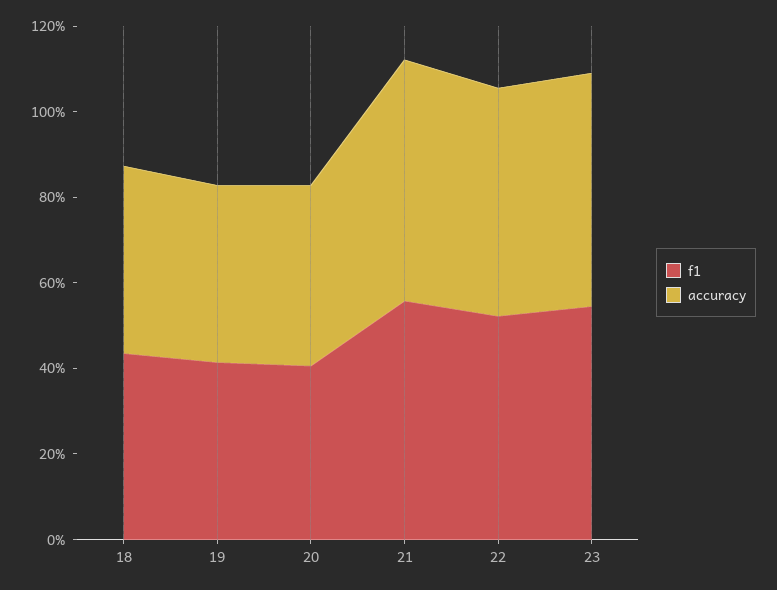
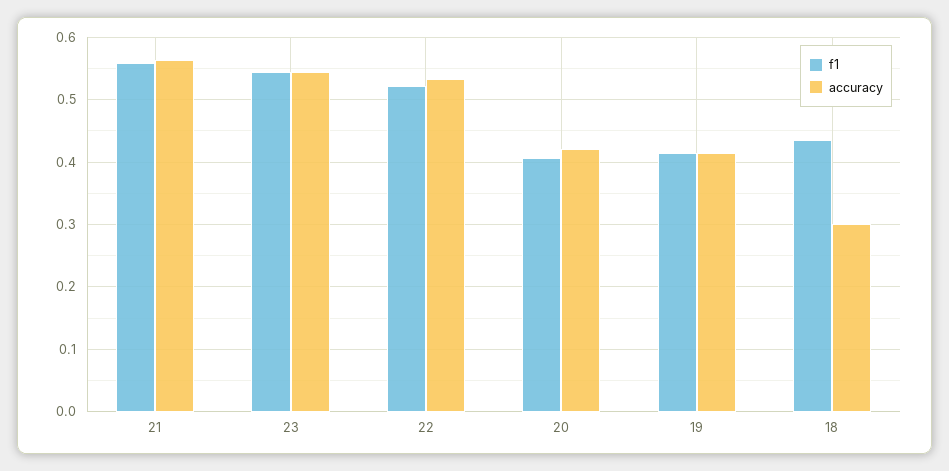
accuracy, 18: 0.45 -> 0.3

